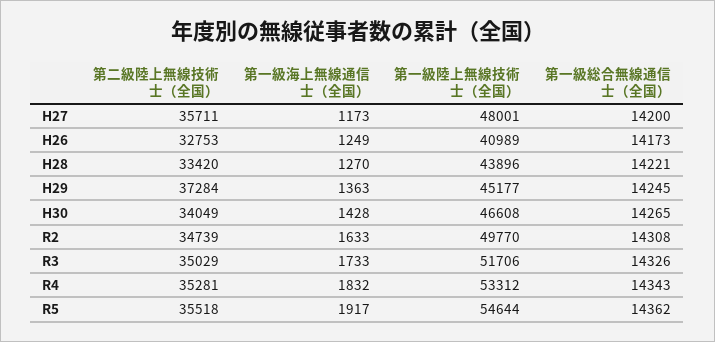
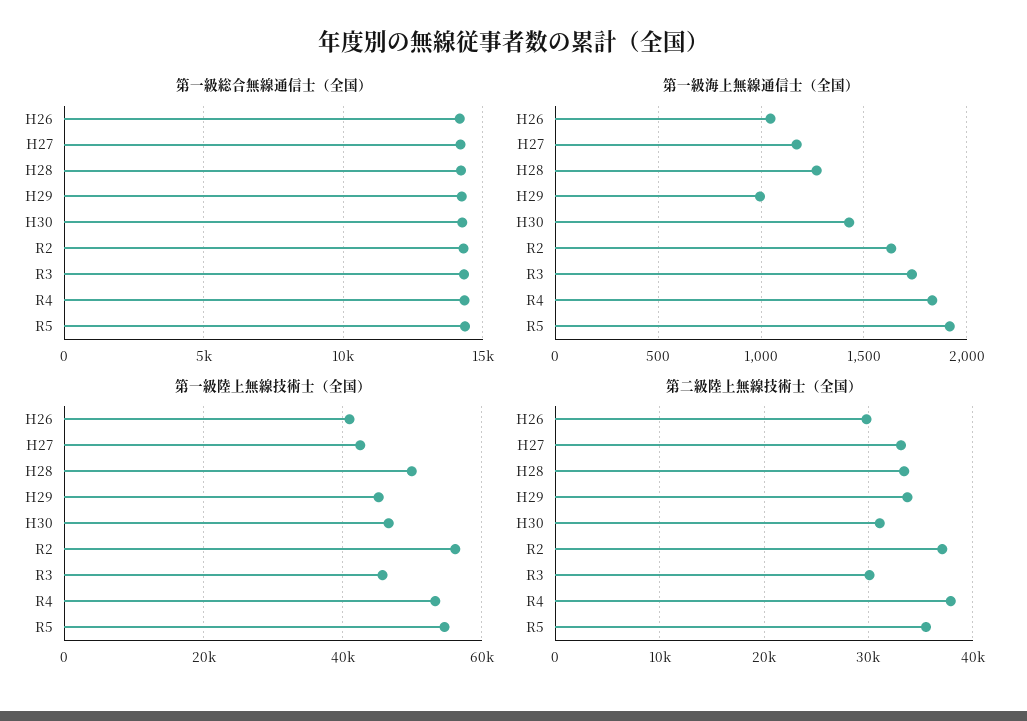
第二級陸上無線技術士（全国）, H27: 35711 -> 33000
第一級陸上無線技術士（全国）, H27: 48001 -> 42000
第二級陸上無線技術士（全国）, H26: 32753 -> 30000
第一級海上無線通信士（全国）, H26: 1249 -> 1050
第一級陸上無線技術士（全国）, H28: 43896 -> 50000
第二級陸上無線技術士（全国）, H29: 37284 -> 34000
第一級海上無線通信士（全国）, H29: 1363 -> 1000
第二級陸上無線技術士（全国）, H30: 34049 -> 31000
第二級陸上無線技術士（全国）, R2: 34739 -> 37000
第一級陸上無線技術士（全国）, R2: 49770 -> 56000
第二級陸上無線技術士（全国）, R3: 35029 -> 30000
第一級陸上無線技術士（全国）, R3: 51706 -> 46000
第二級陸上無線技術士（全国）, R4: 35281 -> 38000

